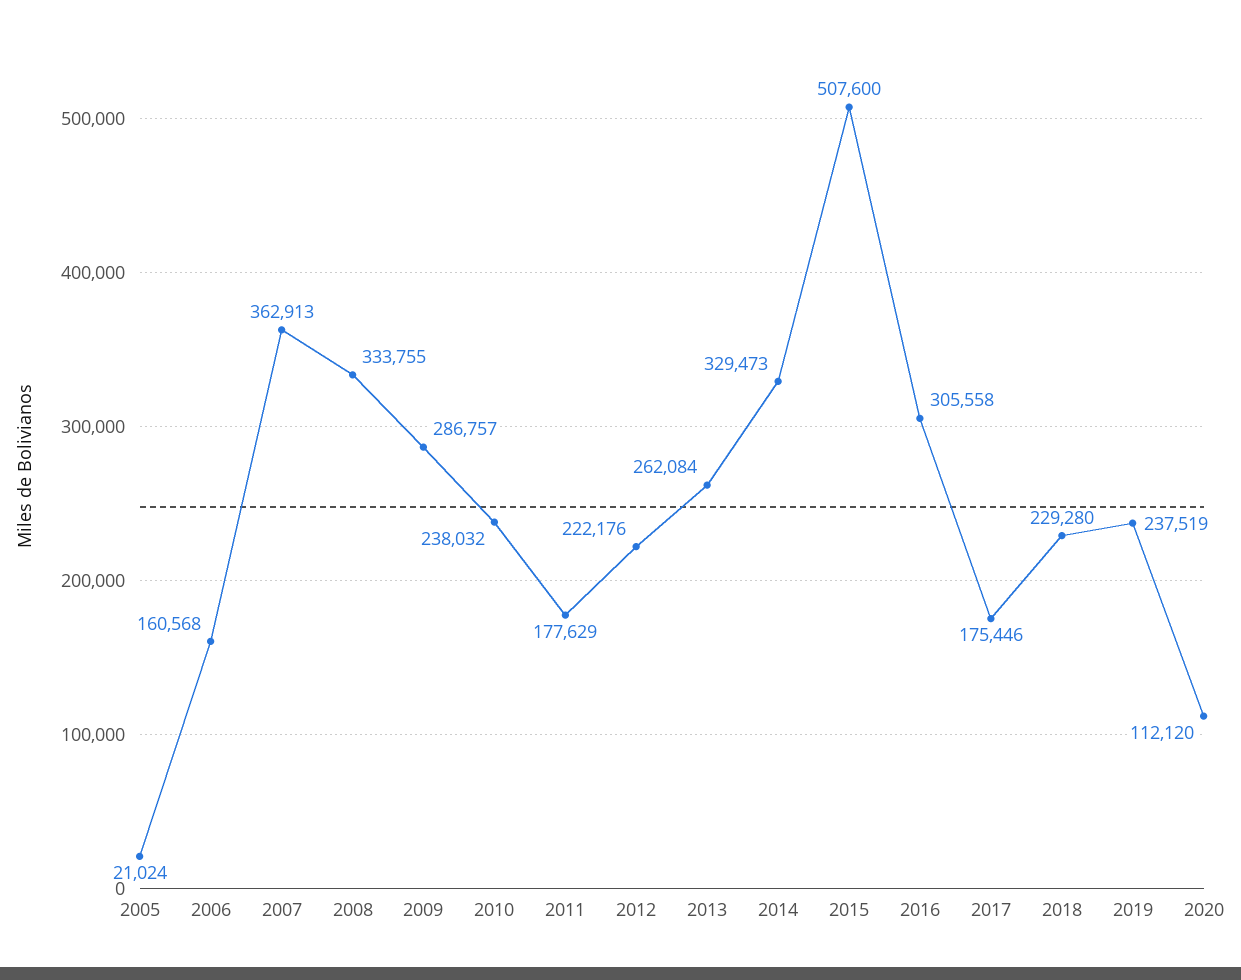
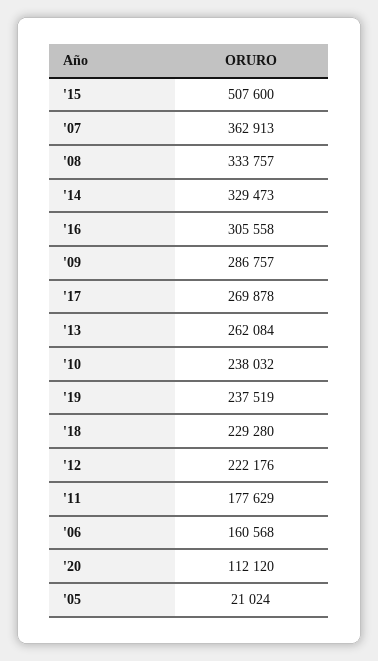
2008: 333755 -> 333757
2017: 175446 -> 269878

